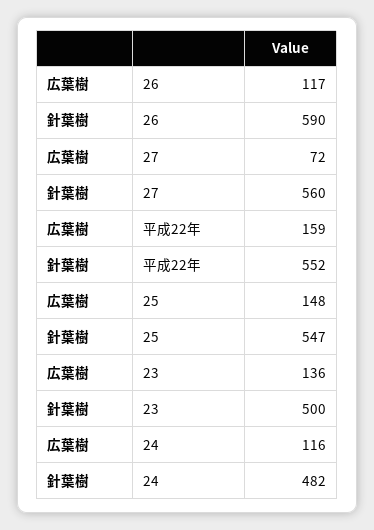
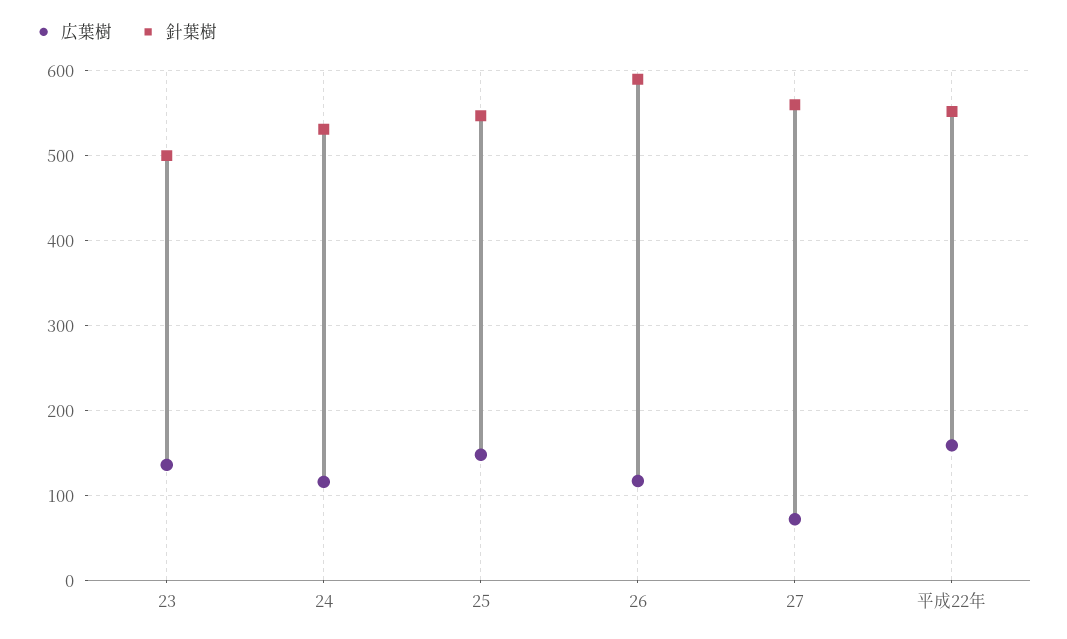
針葉樹, 24: 482 -> 530

